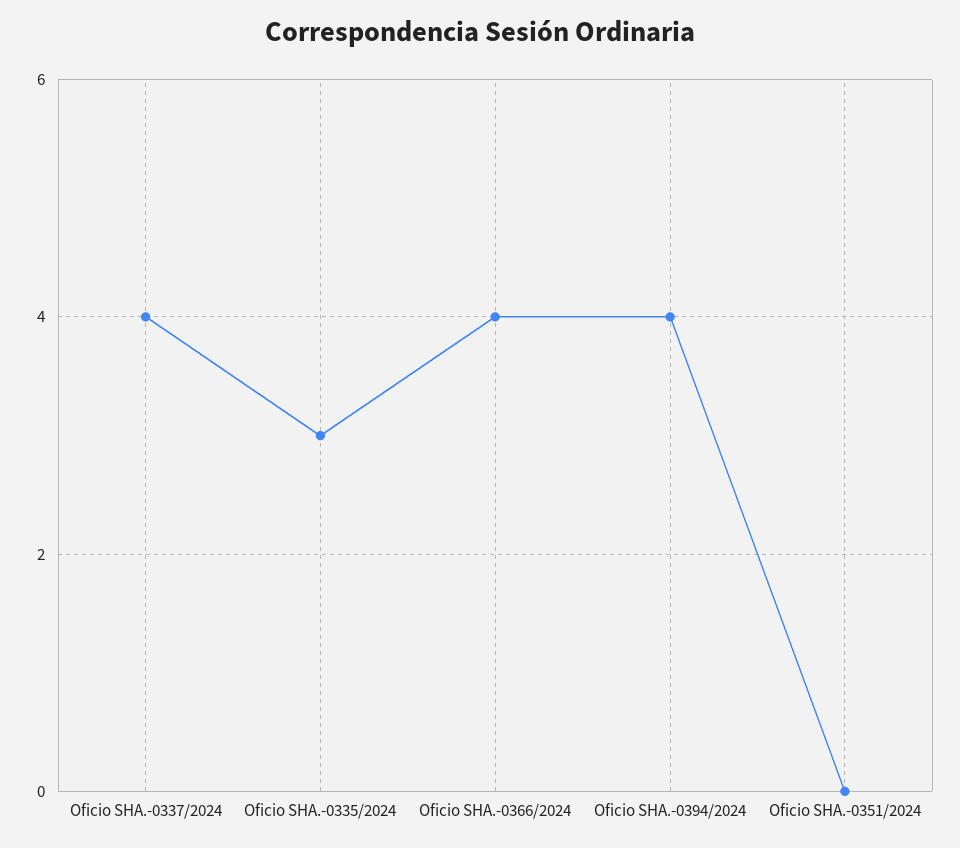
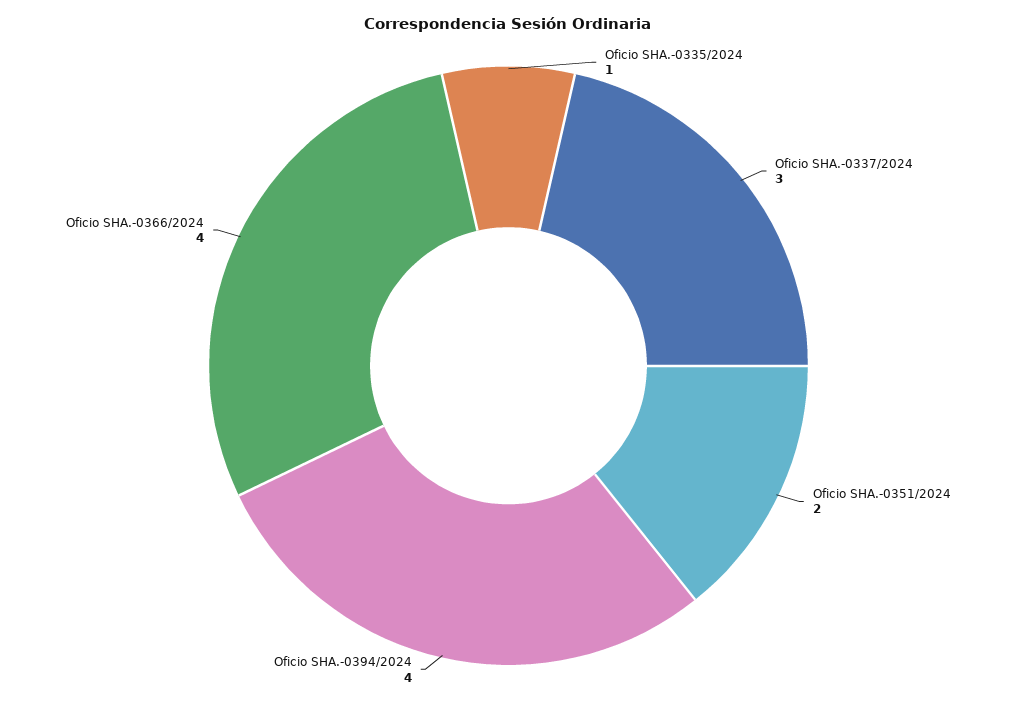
Oficio SHA.-0337/2024: 4 -> 3
Oficio SHA.-0335/2024: 3 -> 1
Oficio SHA.-0351/2024: 0 -> 2

